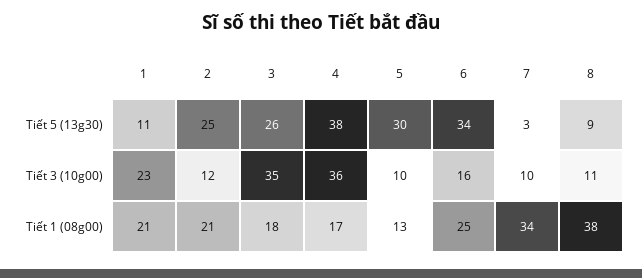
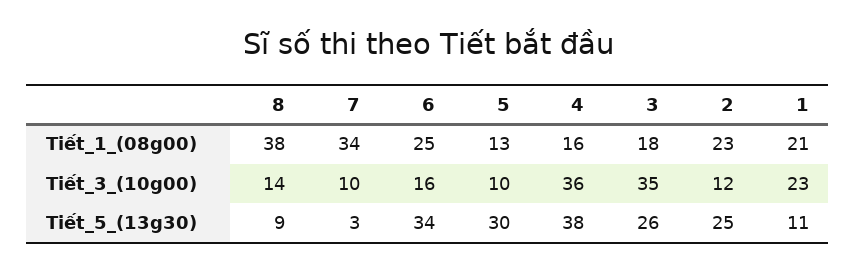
8, Tiết 3 (10g00): 11 -> 14
2, Tiết 1 (08g00): 21 -> 23
4, Tiết 1 (08g00): 17 -> 16

